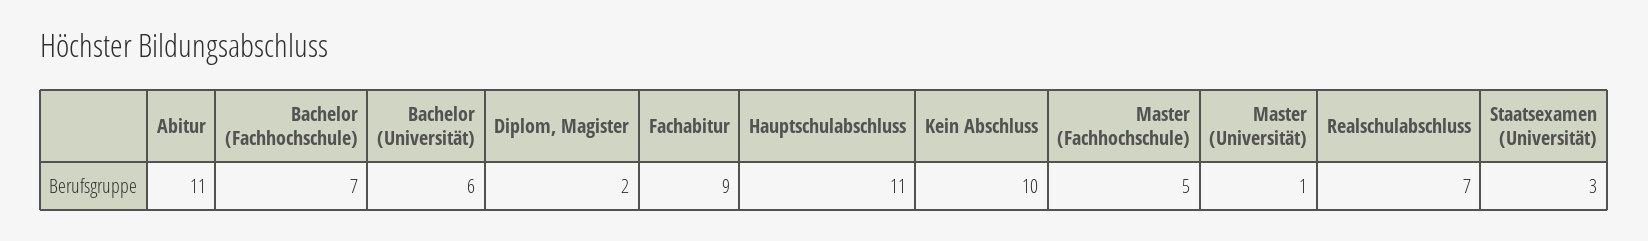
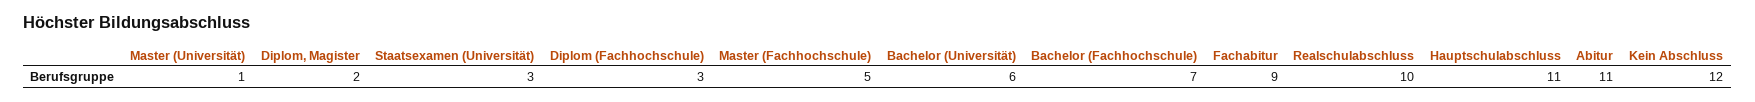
Kein Abschluss: 10 -> 12
Realschulabschluss: 7 -> 10
Diplom (Fachhochschule): none -> 3

